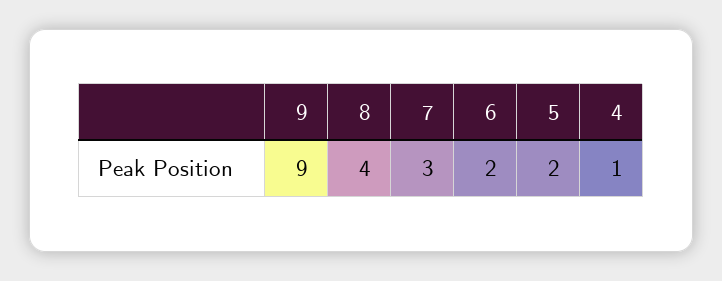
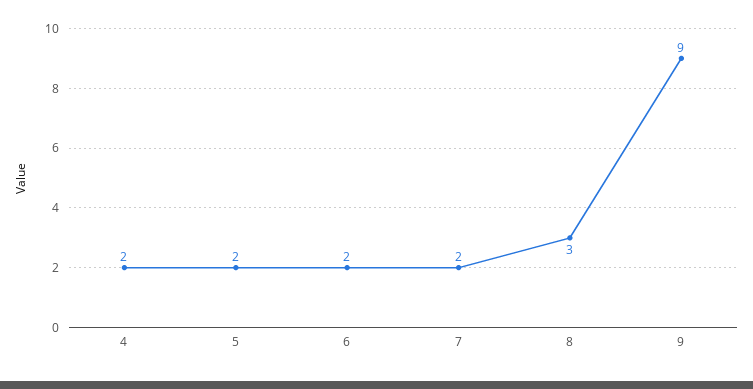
8: 4 -> 3
7: 3 -> 2
4: 1 -> 2

